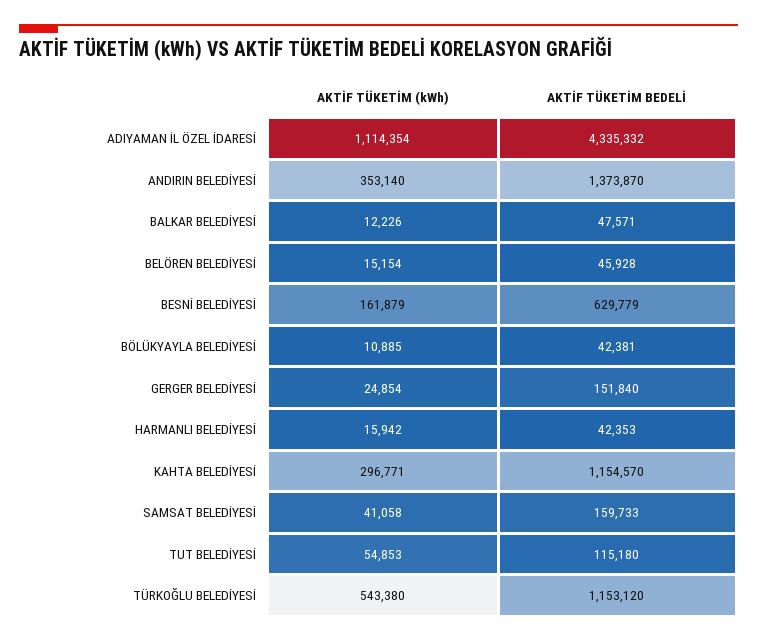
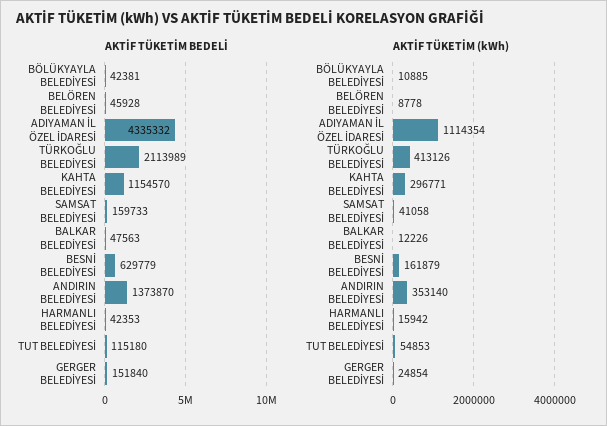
AKTİF TÜKETİM BEDELİ, BALKAR BELEDİYESİ: 47571 -> 47563
AKTİF TÜKETİM (kWh), BELÖREN BELEDİYESİ: 15154 -> 8778
AKTİF TÜKETİM (kWh), TÜRKOĞLU BELEDİYESİ: 543380 -> 413126
AKTİF TÜKETİM BEDELİ, TÜRKOĞLU BELEDİYESİ: 1153120 -> 2113989

